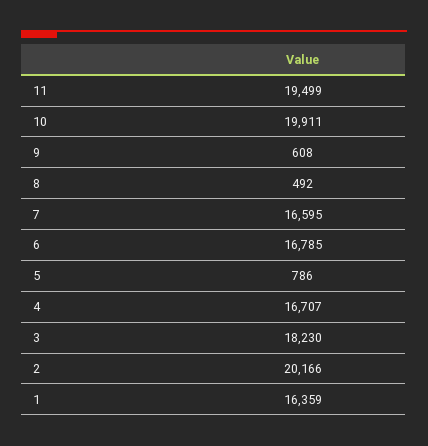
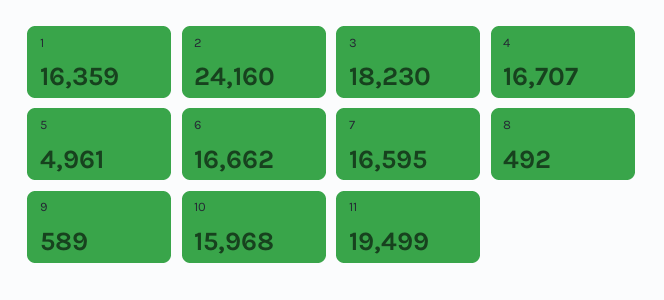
10: 19911 -> 15968
9: 608 -> 589
6: 16785 -> 16662
5: 786 -> 4961
2: 20166 -> 24160

